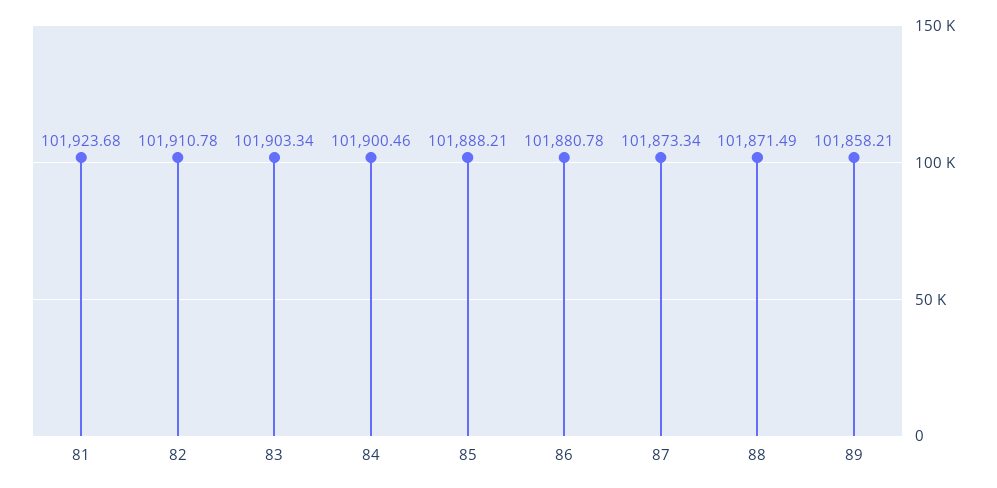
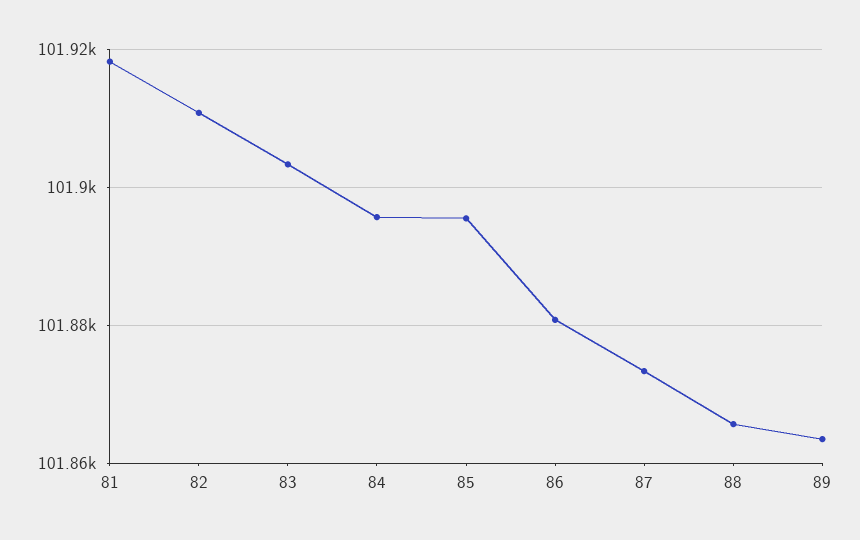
81: 101923.68 -> 101918
84: 101900.46 -> 101896
85: 101888.21 -> 101896
88: 101871.49 -> 101866
89: 101858.21 -> 101864

